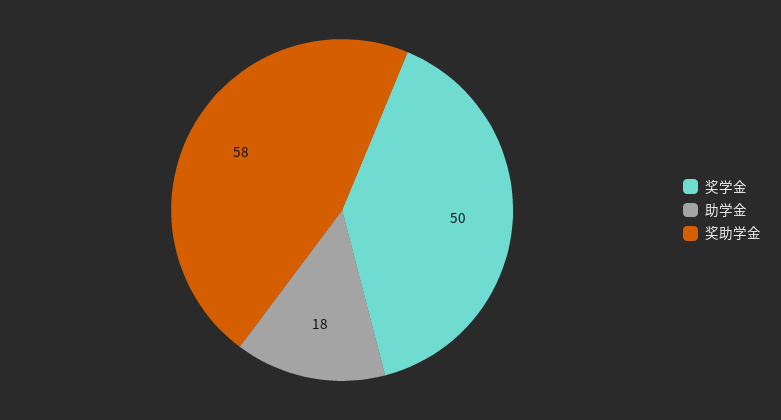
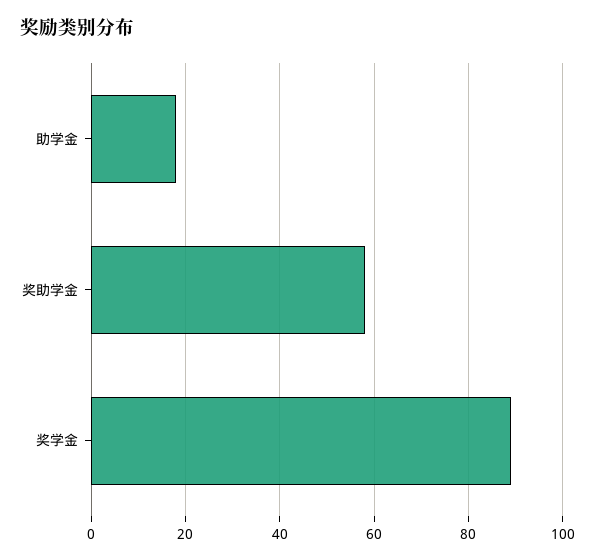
奖学金: 50 -> 90

